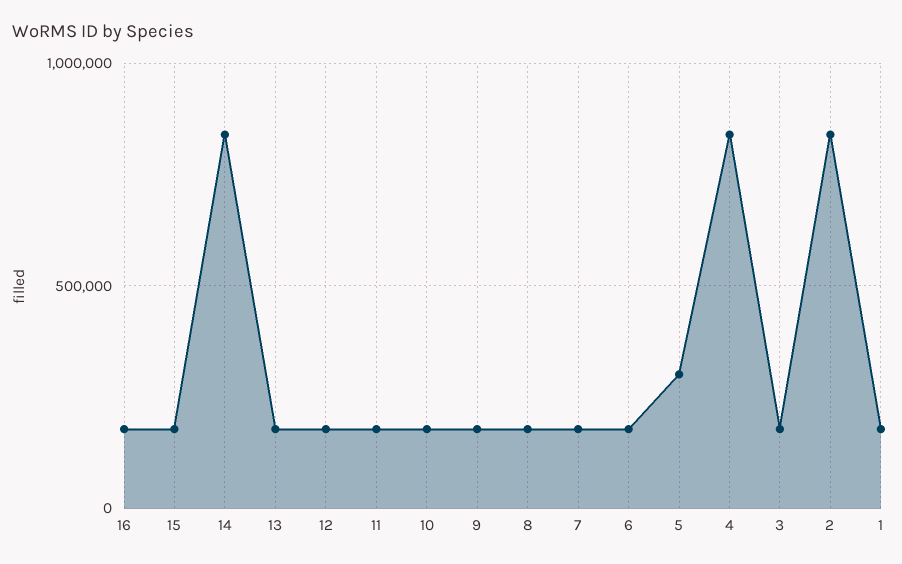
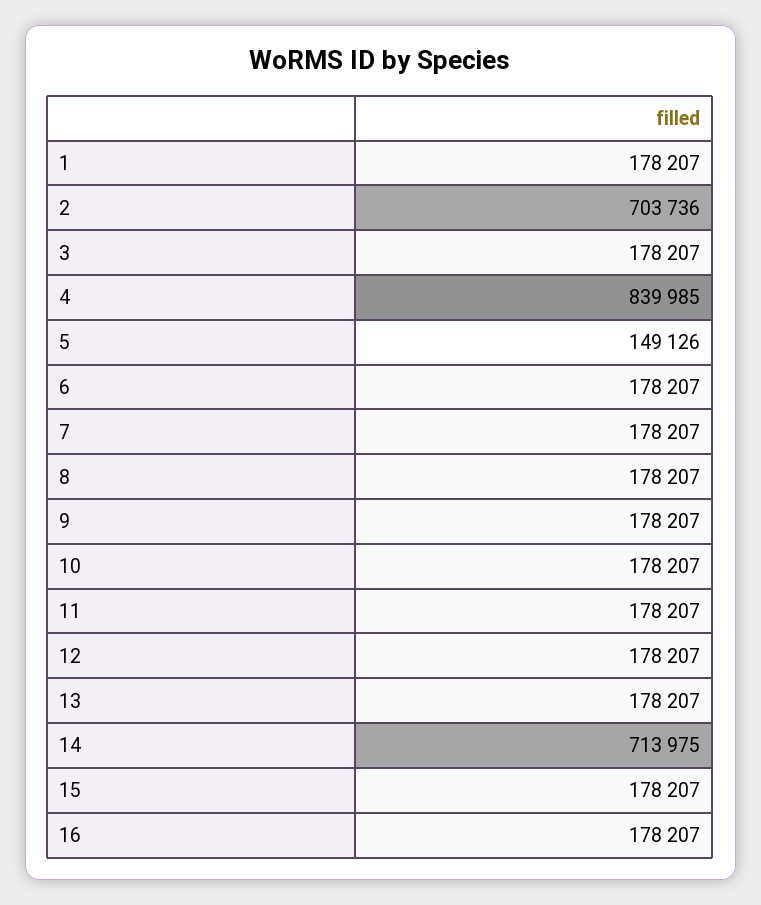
14: 850000 -> 713975
5: 300000 -> 149126
2: 850000 -> 703736

